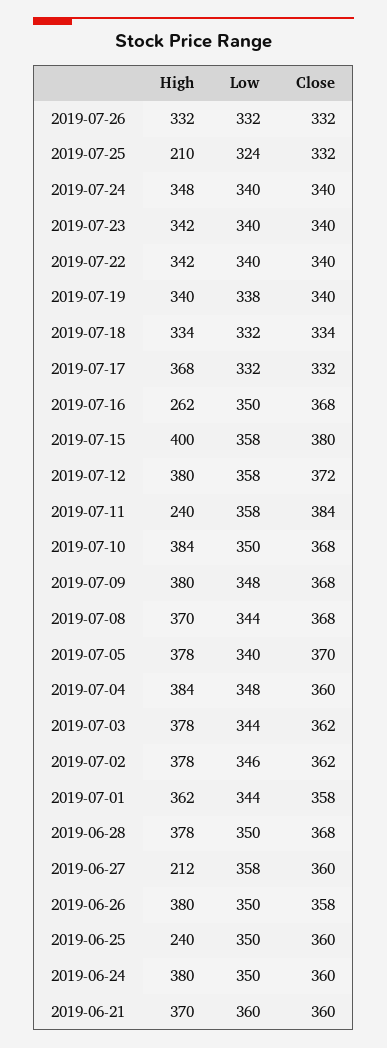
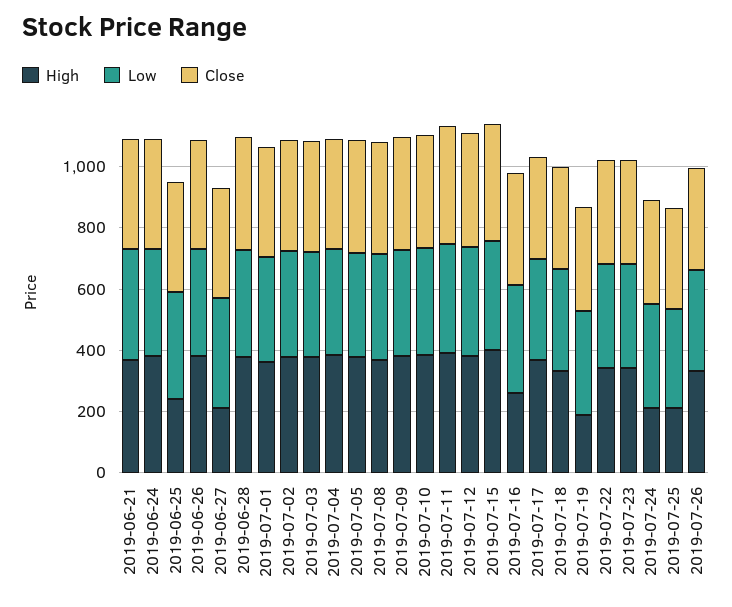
High, 2019-07-24: 348 -> 200
High, 2019-07-19: 340 -> 200
High, 2019-07-11: 240 -> 400

